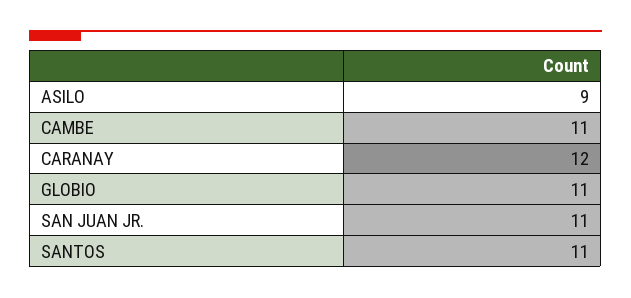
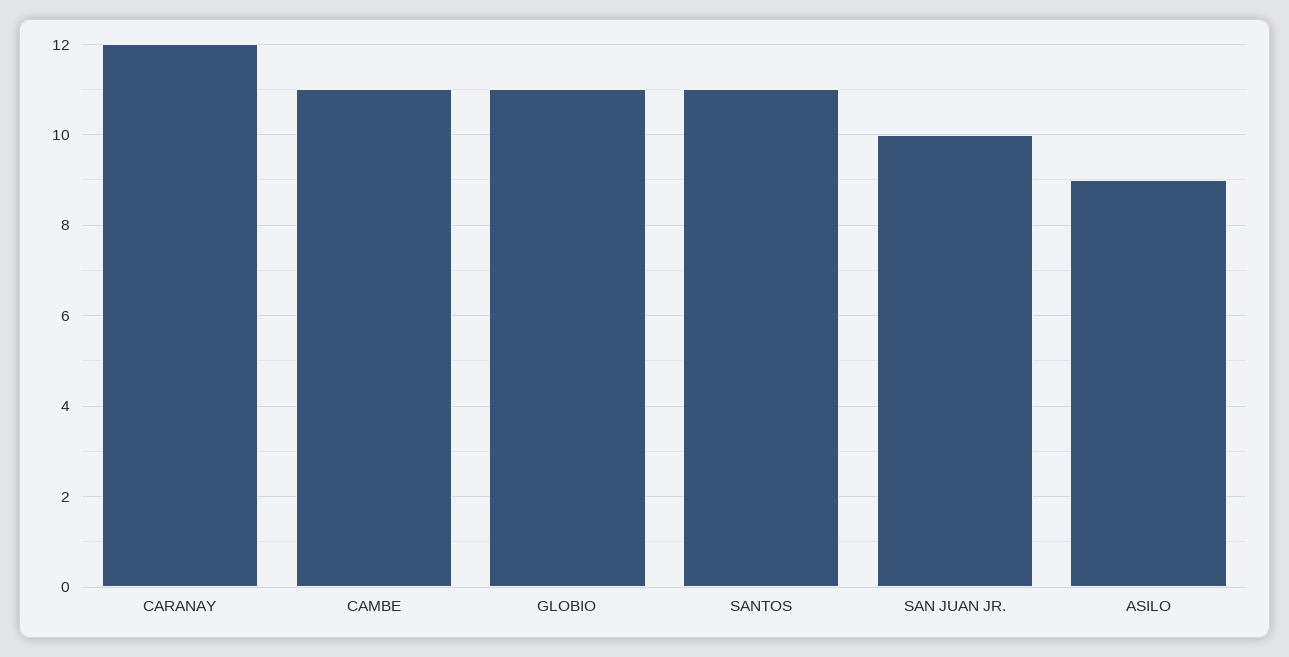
SAN JUAN JR.: 11 -> 10

